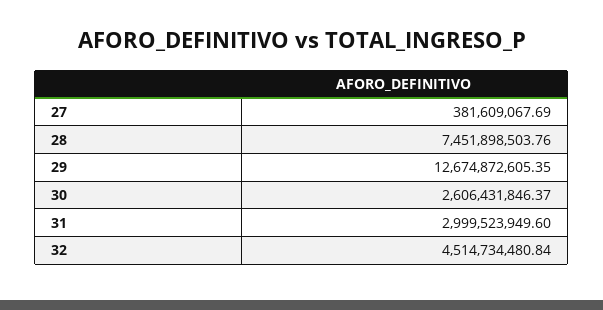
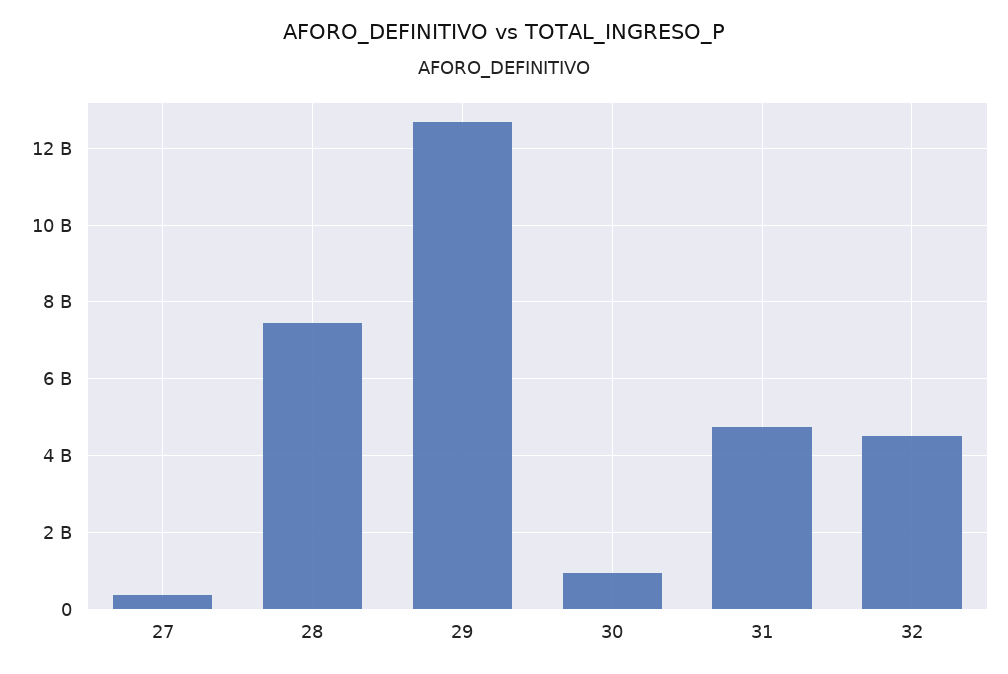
30: 2606431846.37 -> 1000000000
31: 2999523949.6 -> 4800000000

